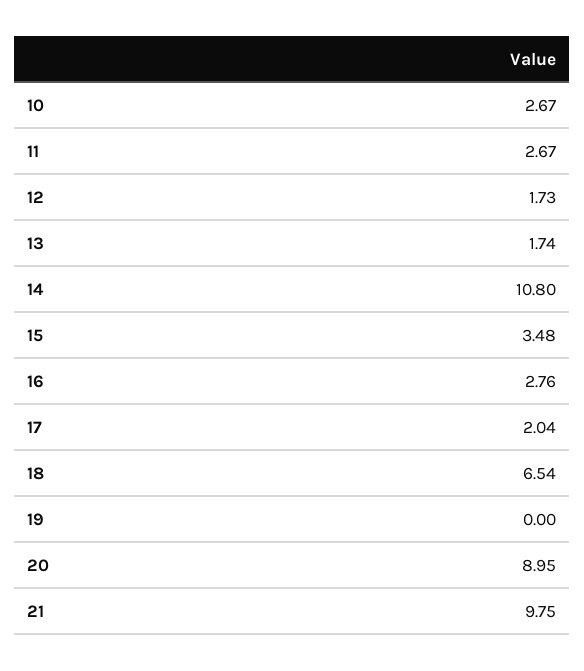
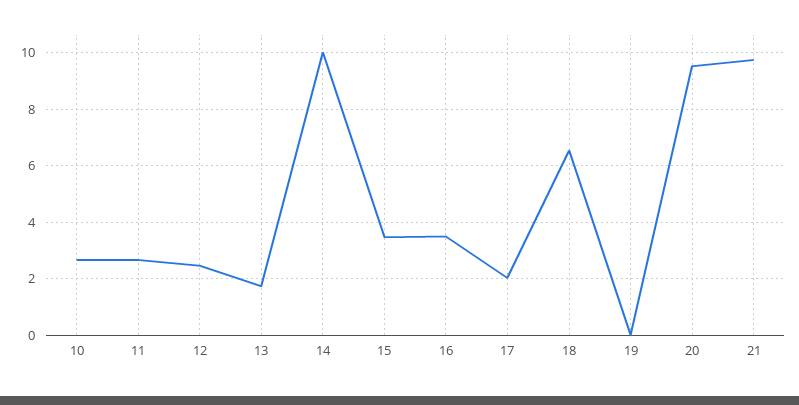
12: 1.73 -> 2.5
14: 10.8 -> 10
16: 2.76 -> 3.5
20: 8.95 -> 9.5

